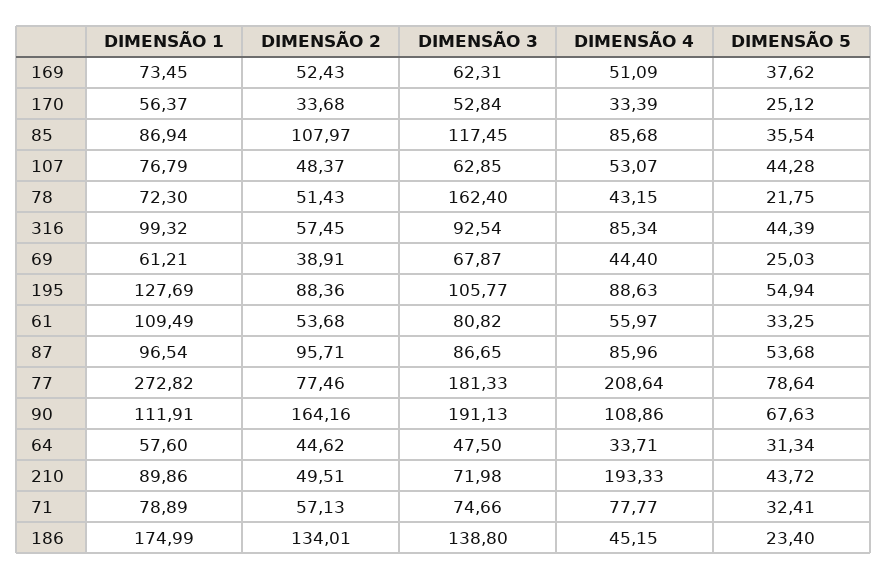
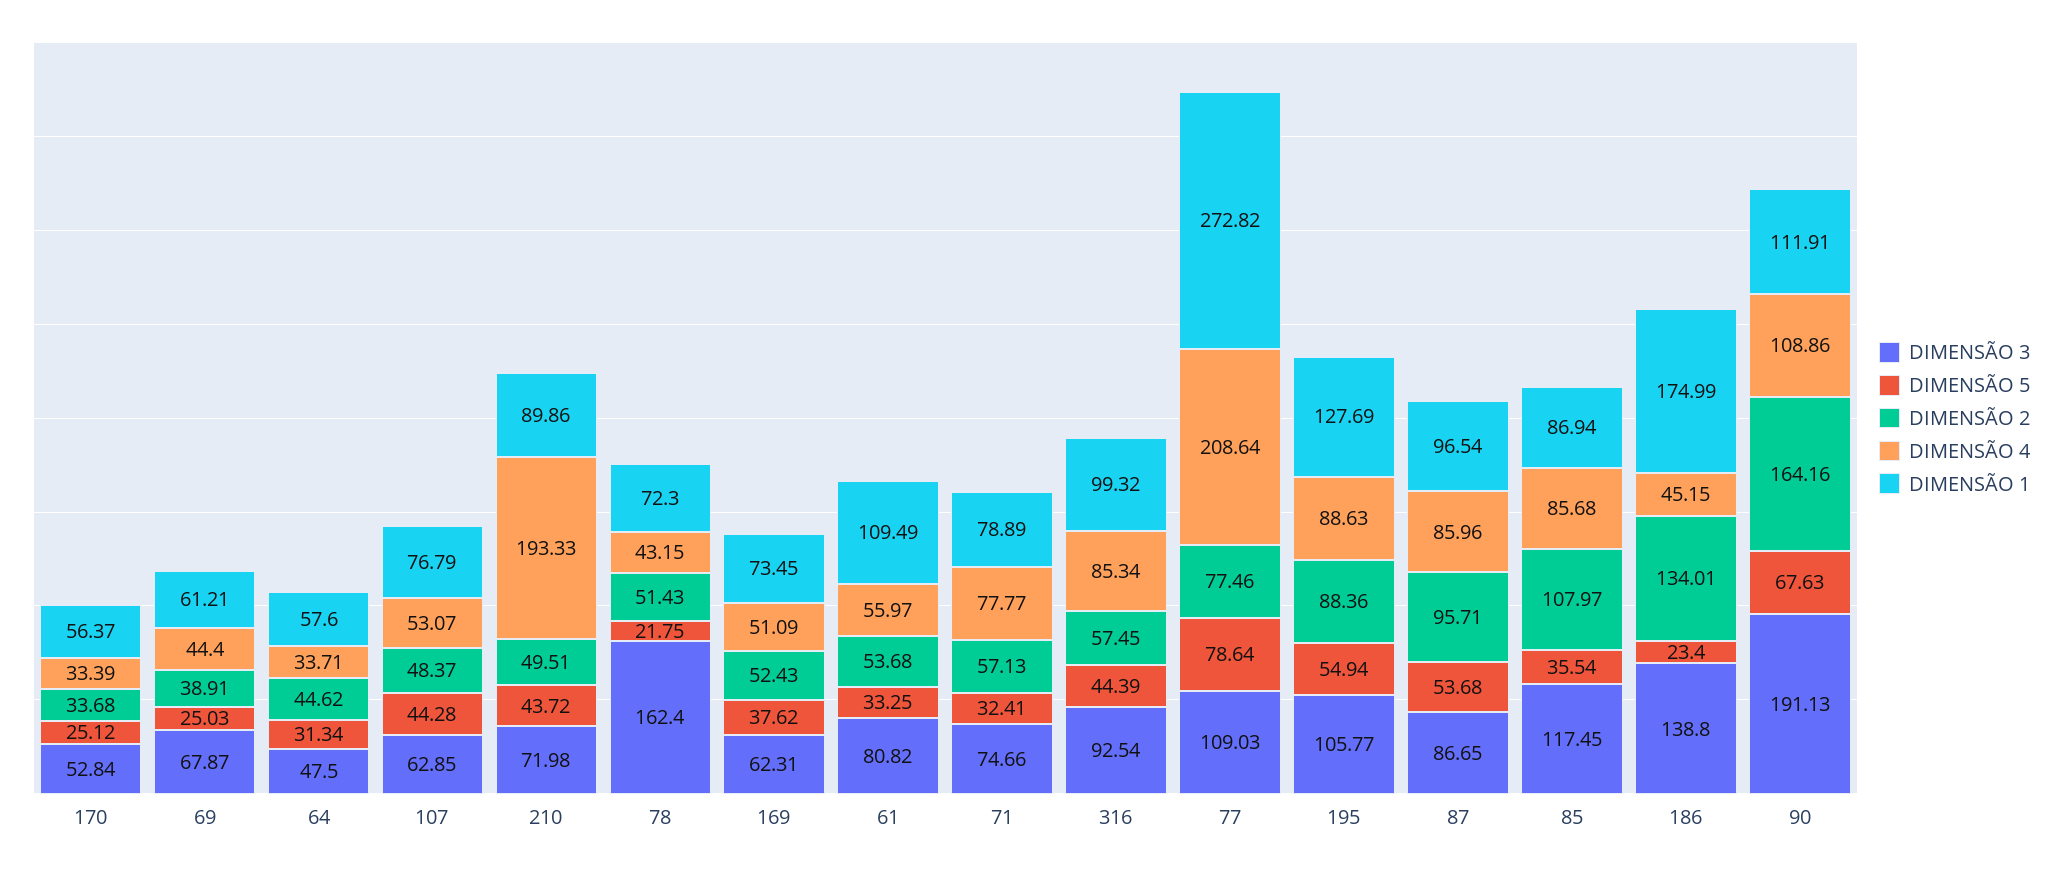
DIMENSÃO 3, 77: 181.33 -> 109.03

